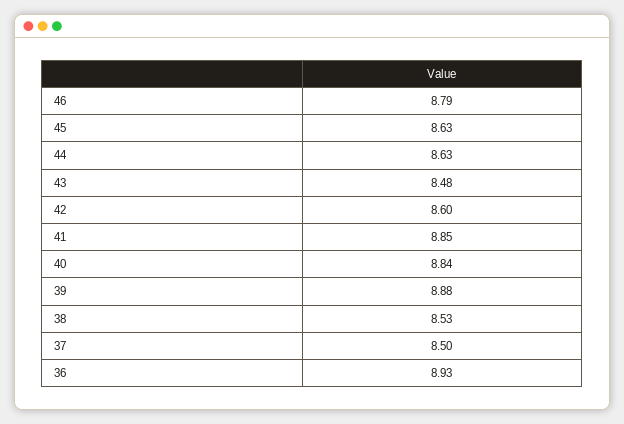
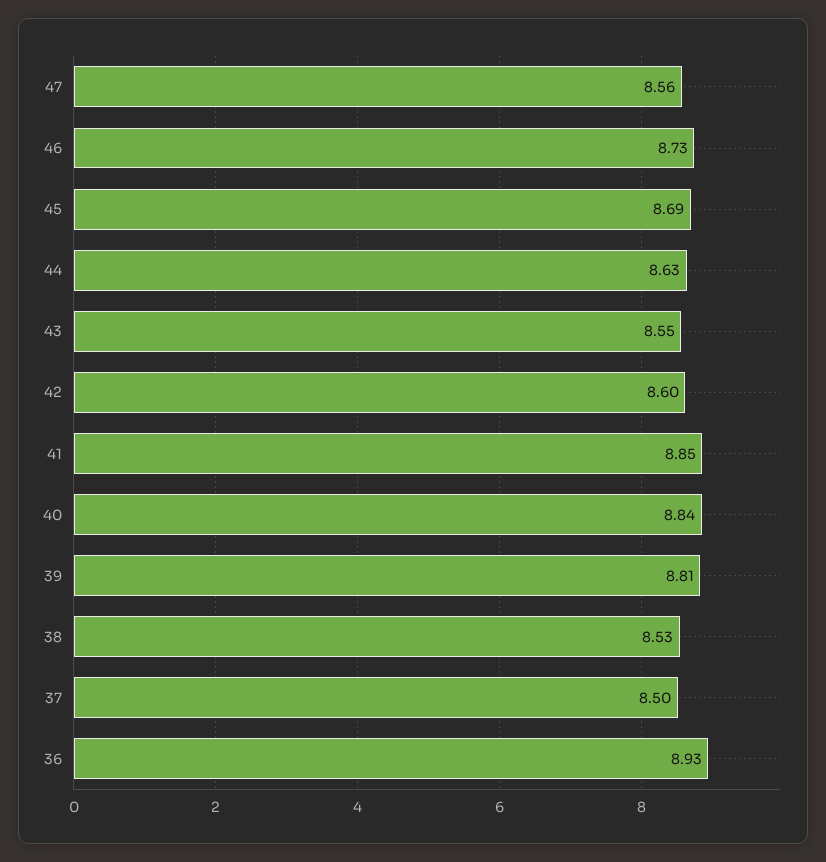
46: 8.79 -> 8.73
45: 8.63 -> 8.69
43: 8.48 -> 8.55
39: 8.88 -> 8.81
47: none -> 8.56

